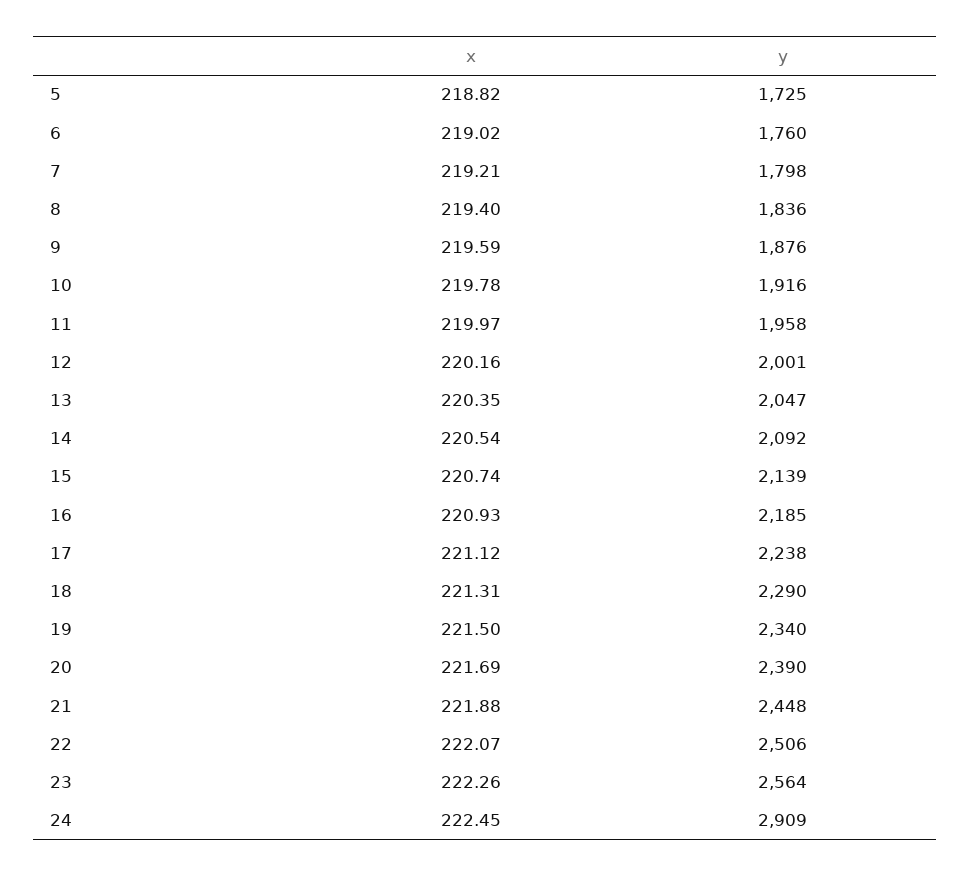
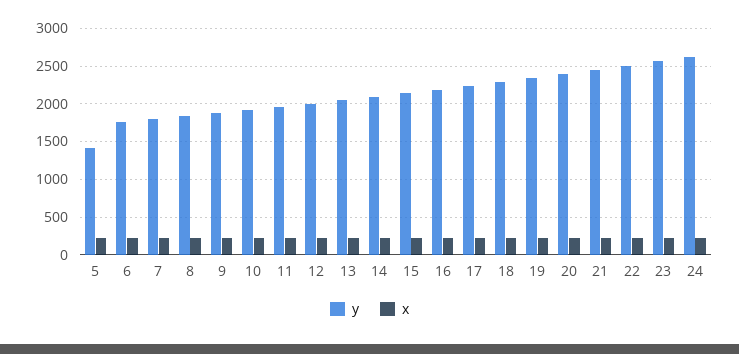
y, 5: 1725 -> 1400
y, 24: 2909 -> 2600

